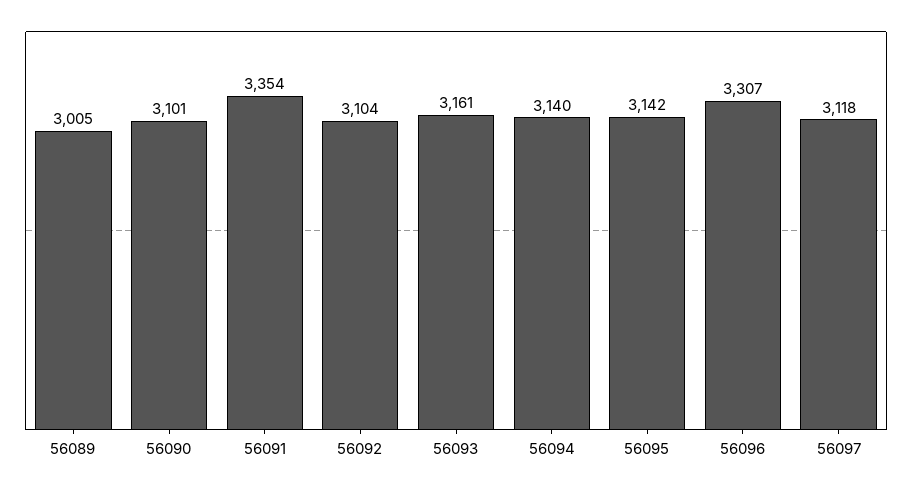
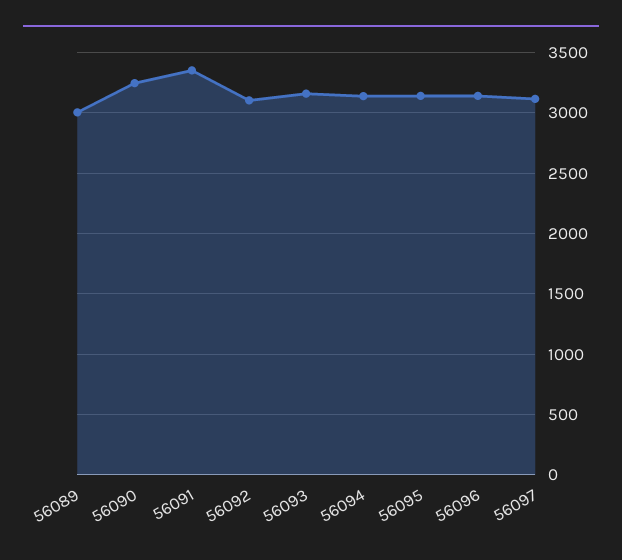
56090: 3101 -> 3250
56096: 3307 -> 3150

